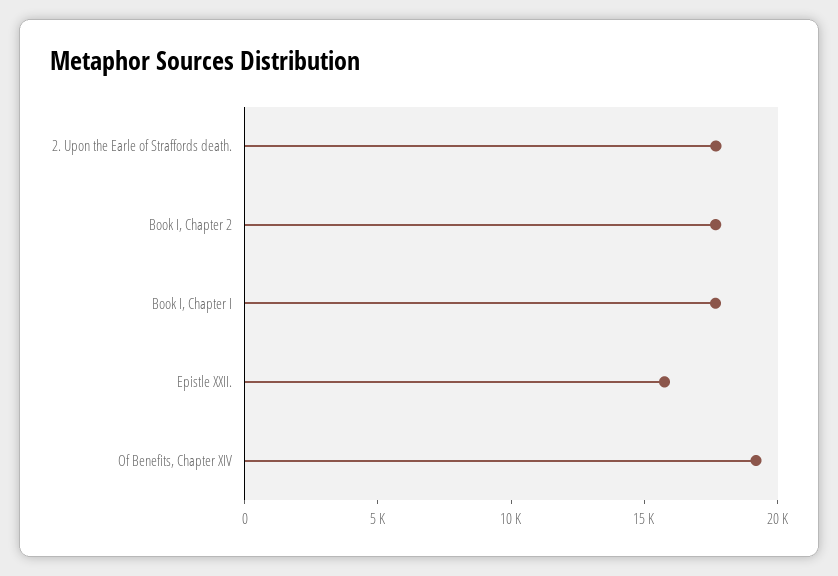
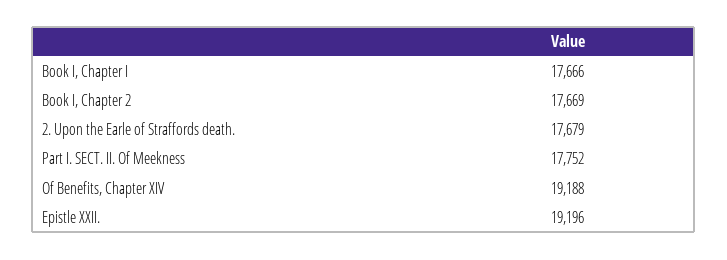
Epistle XXII.: 16000 -> 19196
Part I. SECT. II. Of Meekness: none -> 17752

